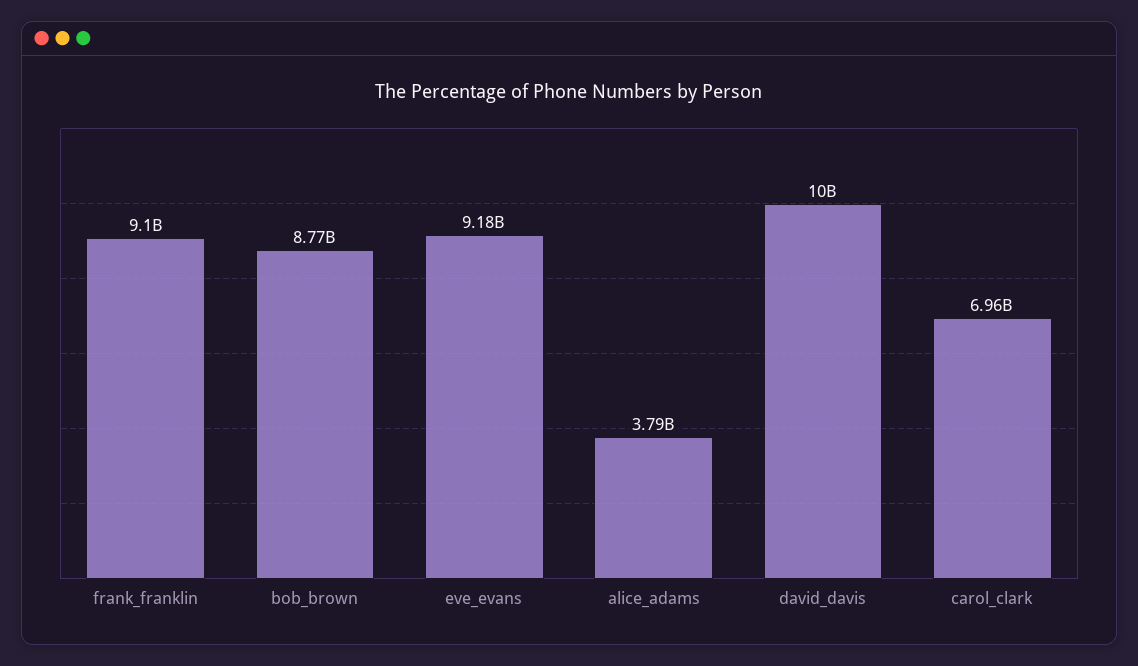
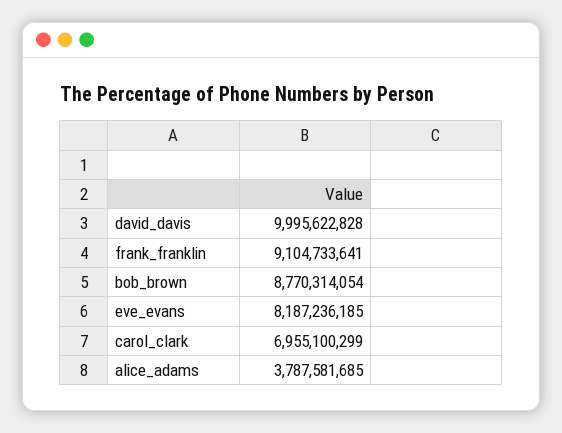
eve_evans: 9180000000 -> 8187236185

